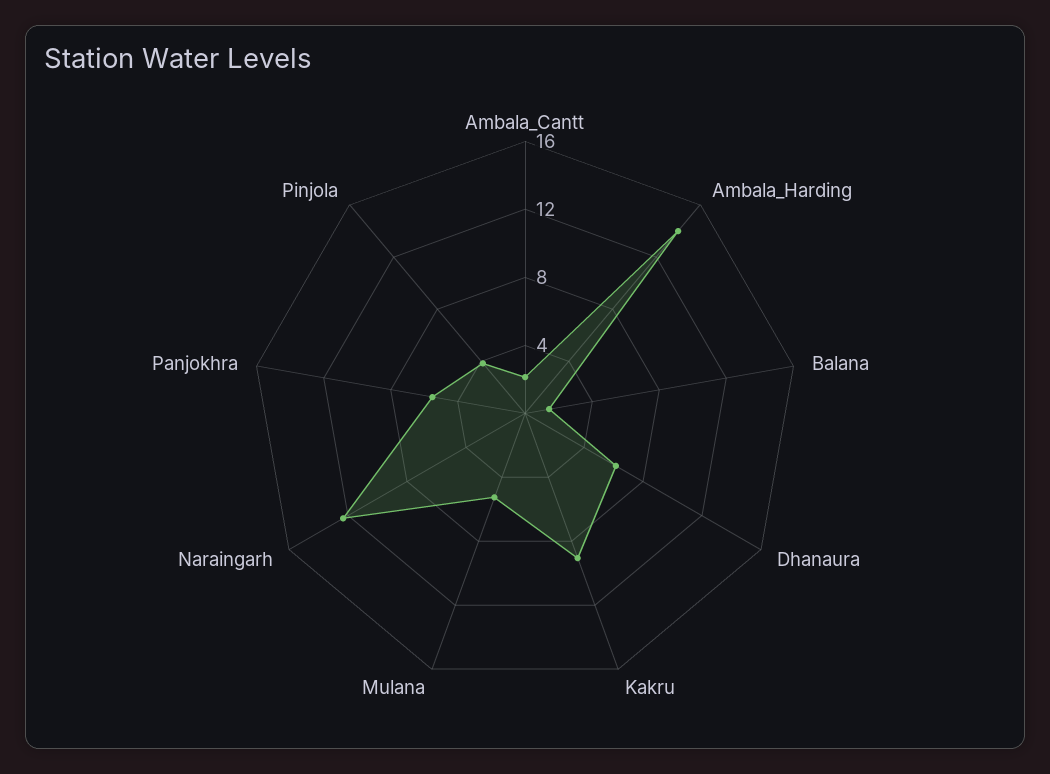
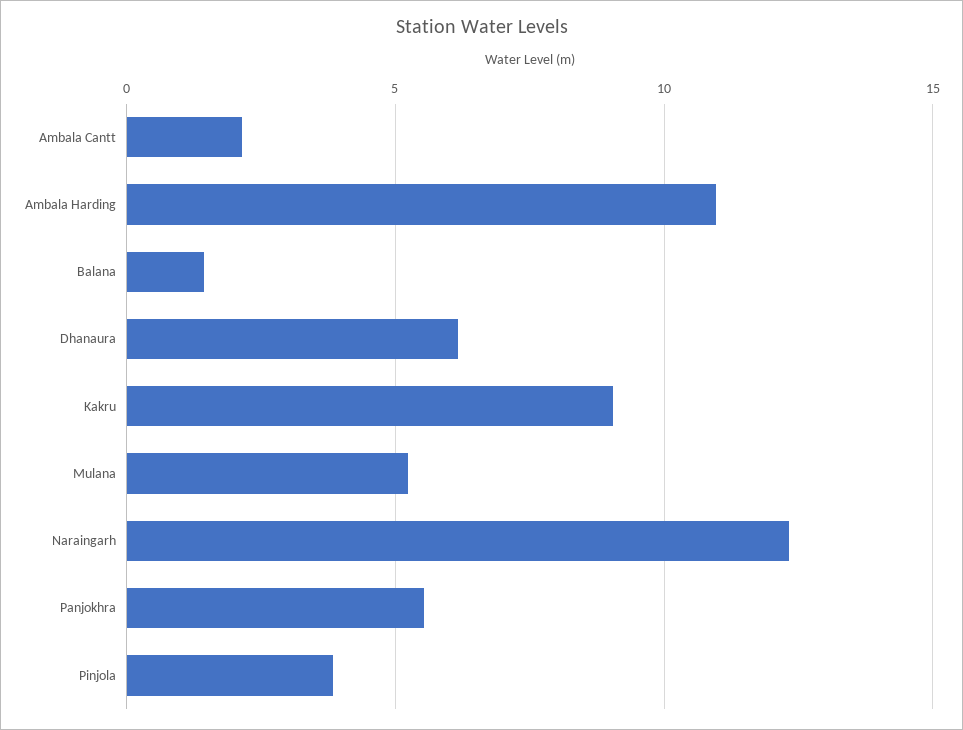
Ambala_Harding: 14 -> 11

